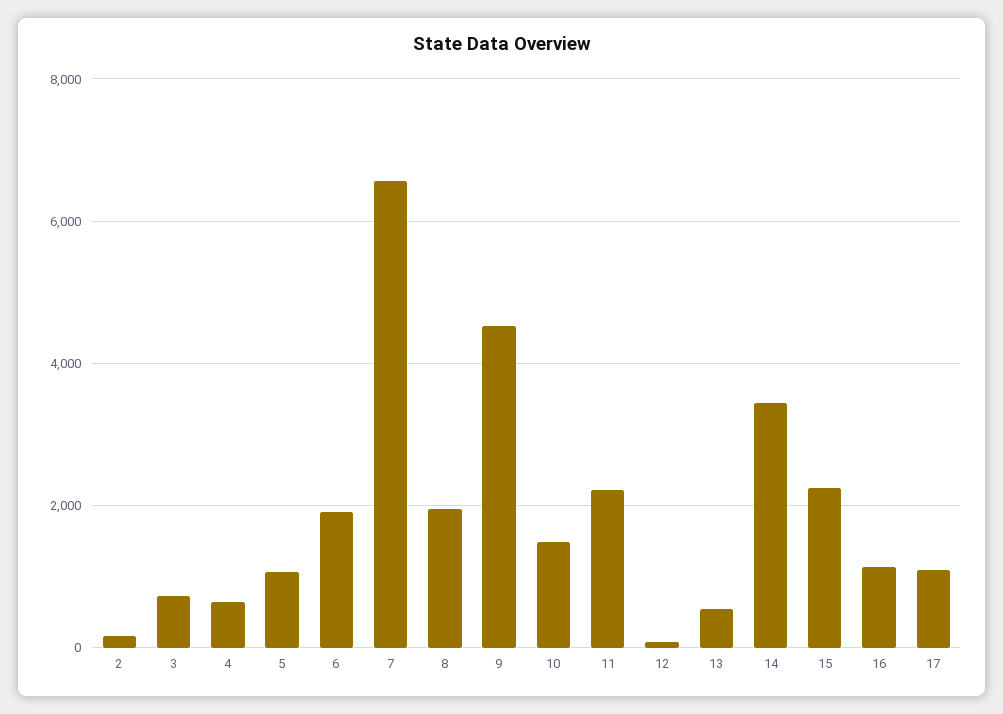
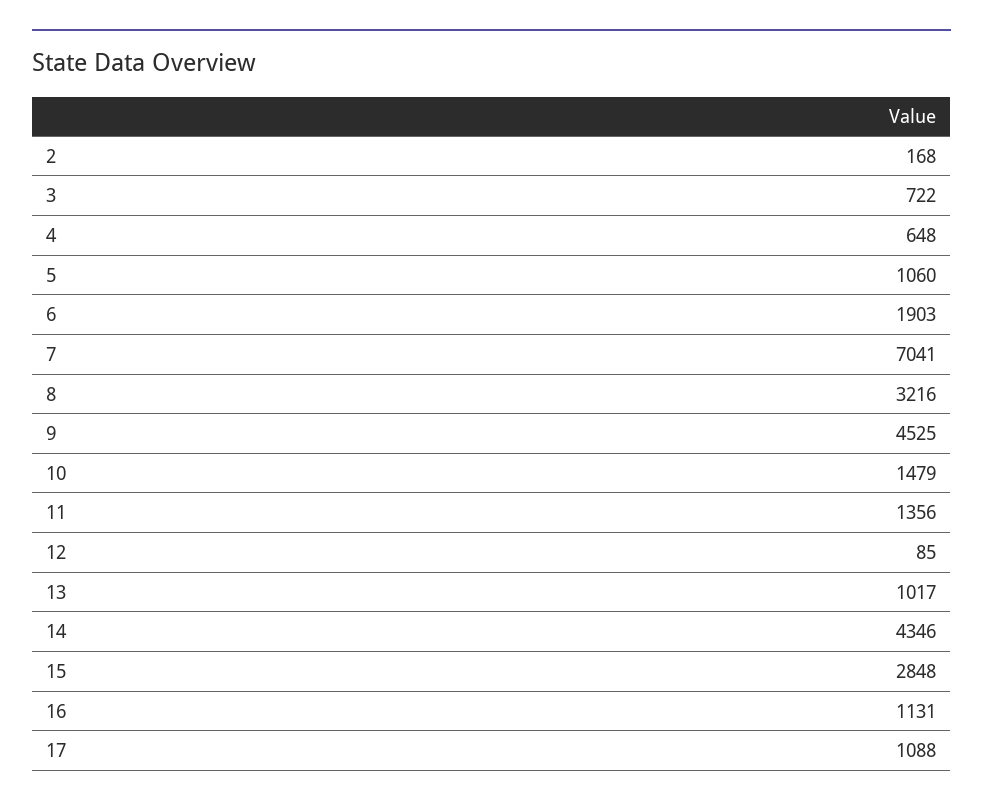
7: 6600 -> 7041
8: 2000 -> 3216
11: 2200 -> 1356
13: 600 -> 1017
14: 3400 -> 4346
15: 2200 -> 2848

